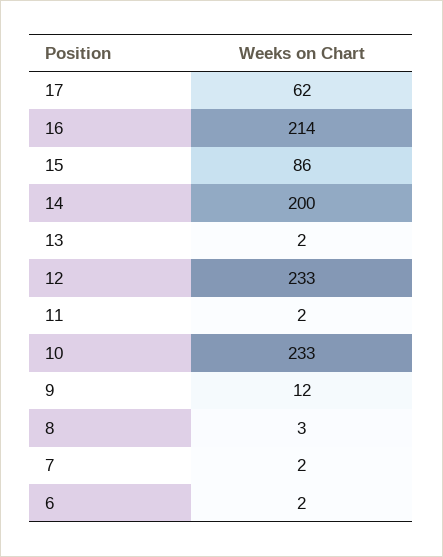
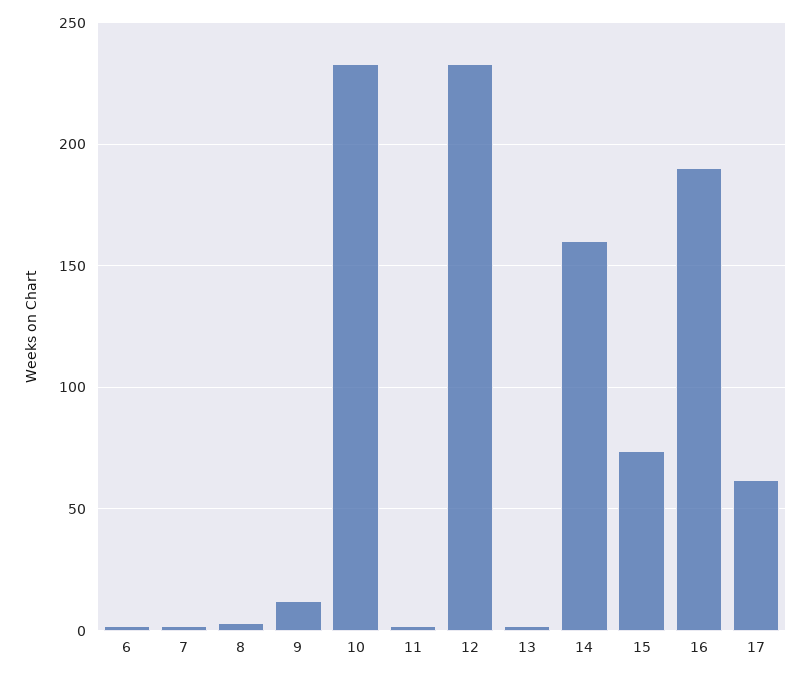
16: 214 -> 190
15: 86 -> 75
14: 200 -> 160

